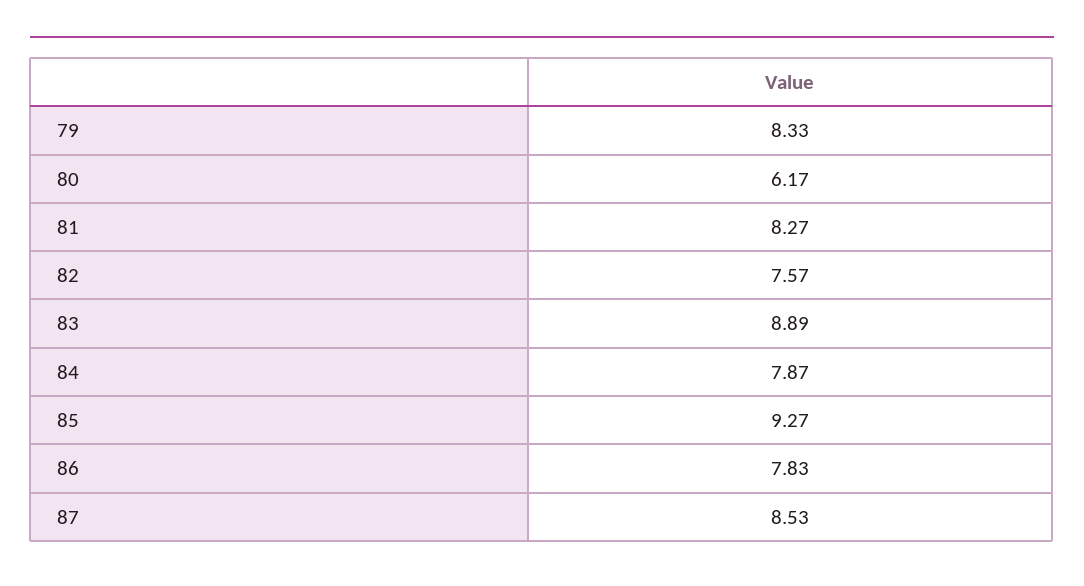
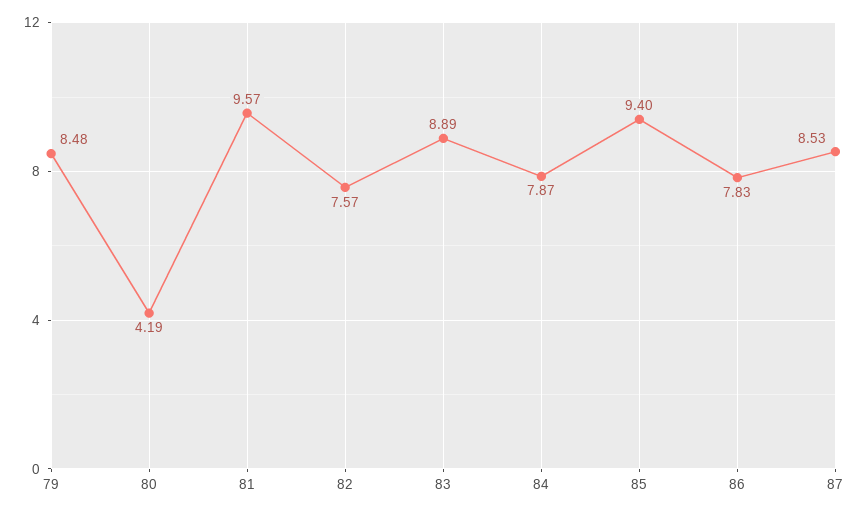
79: 8.33 -> 8.48
80: 6.17 -> 4.19
81: 8.27 -> 9.57
85: 9.27 -> 9.4

